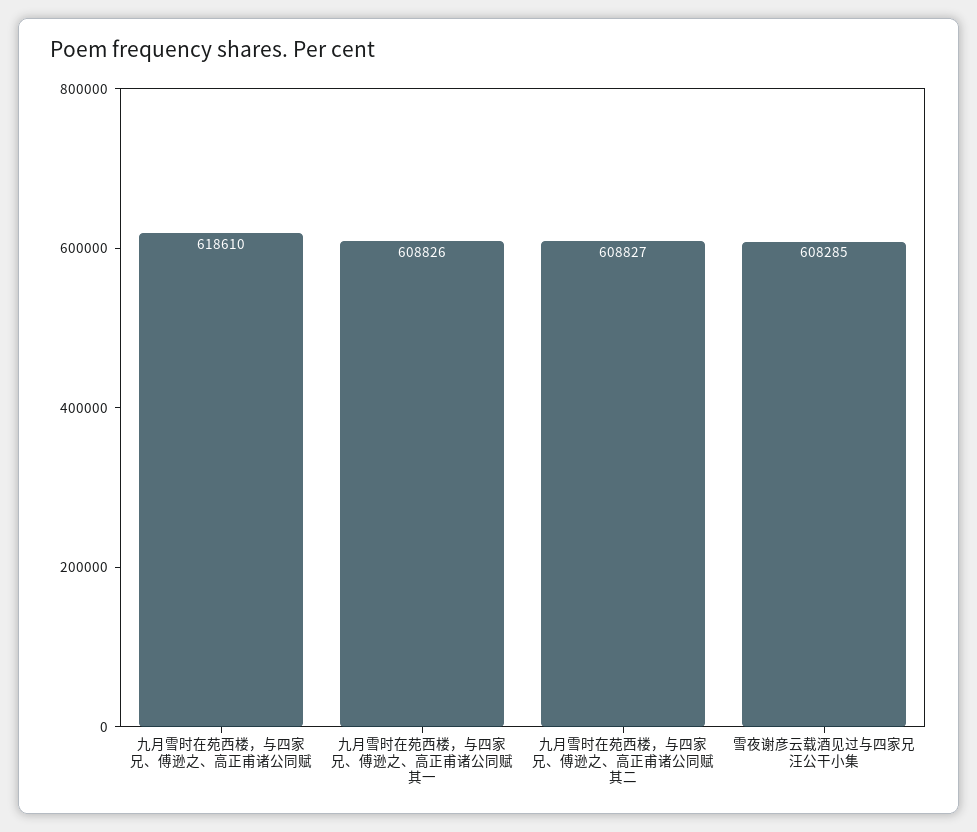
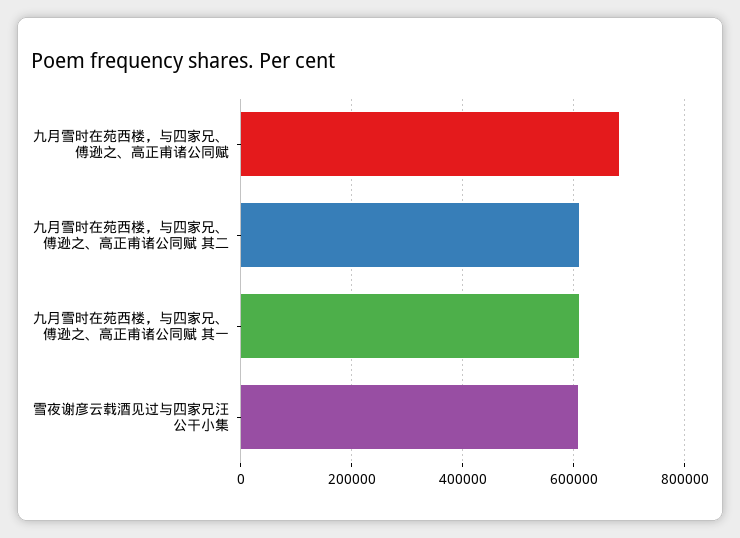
九月雪时在苑西楼，与四家兄、傅逊之、高正甫诸公同赋: 618610 -> 680000

